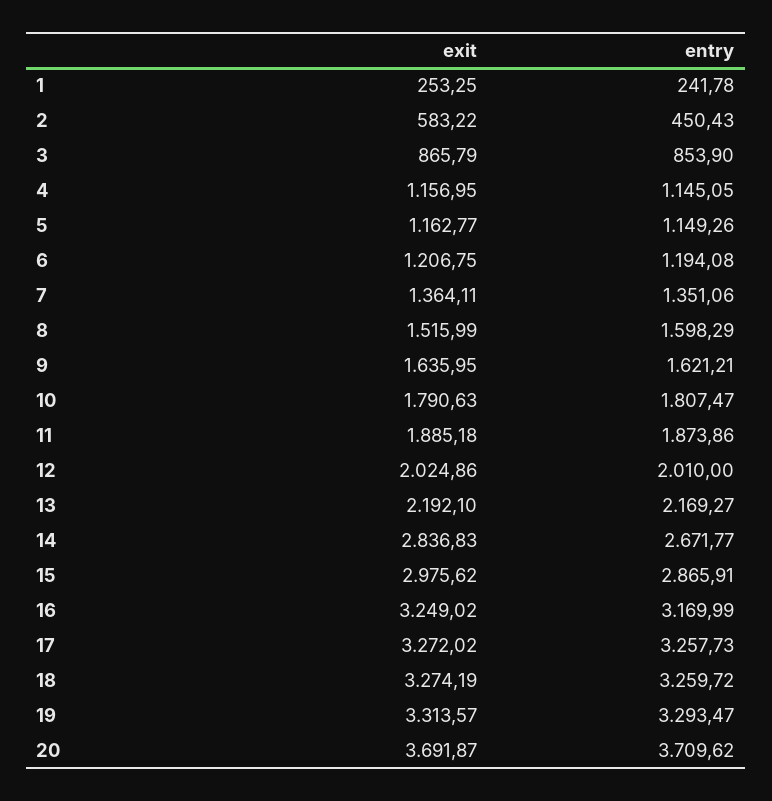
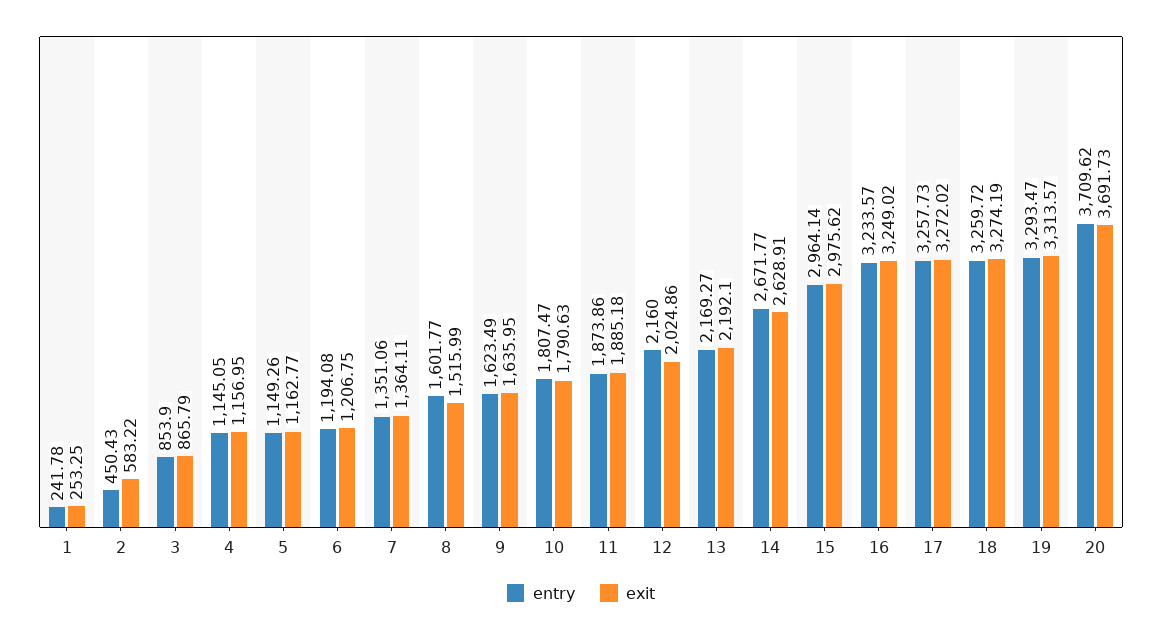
entry, 8: 1598.29 -> 1601.77
entry, 9: 1621.21 -> 1623.49
entry, 12: 2010 -> 2160
exit, 14: 2836.83 -> 2628.91
entry, 15: 2865.91 -> 2964.14
entry, 16: 3169.99 -> 3233.57
exit, 20: 3691.87 -> 3691.73

